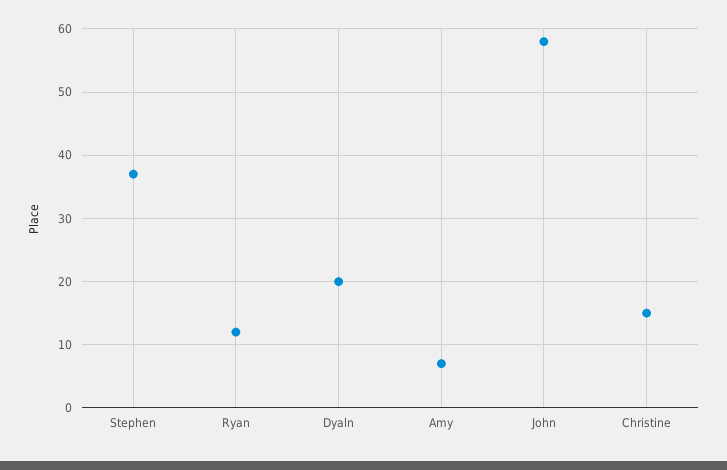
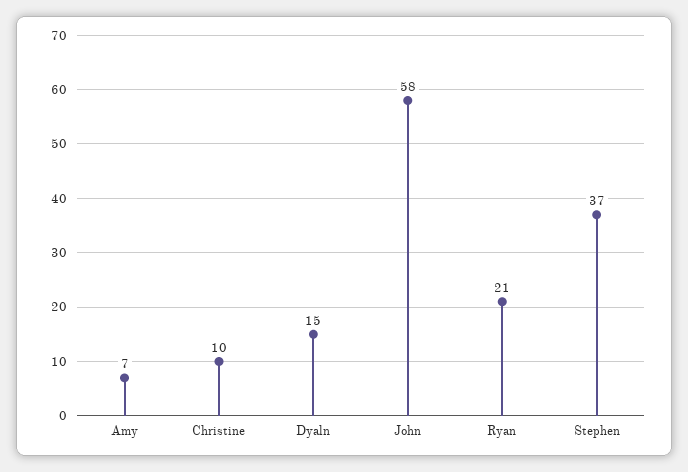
Ryan: 12 -> 21
Dyaln: 20 -> 15
Christine: 15 -> 10

